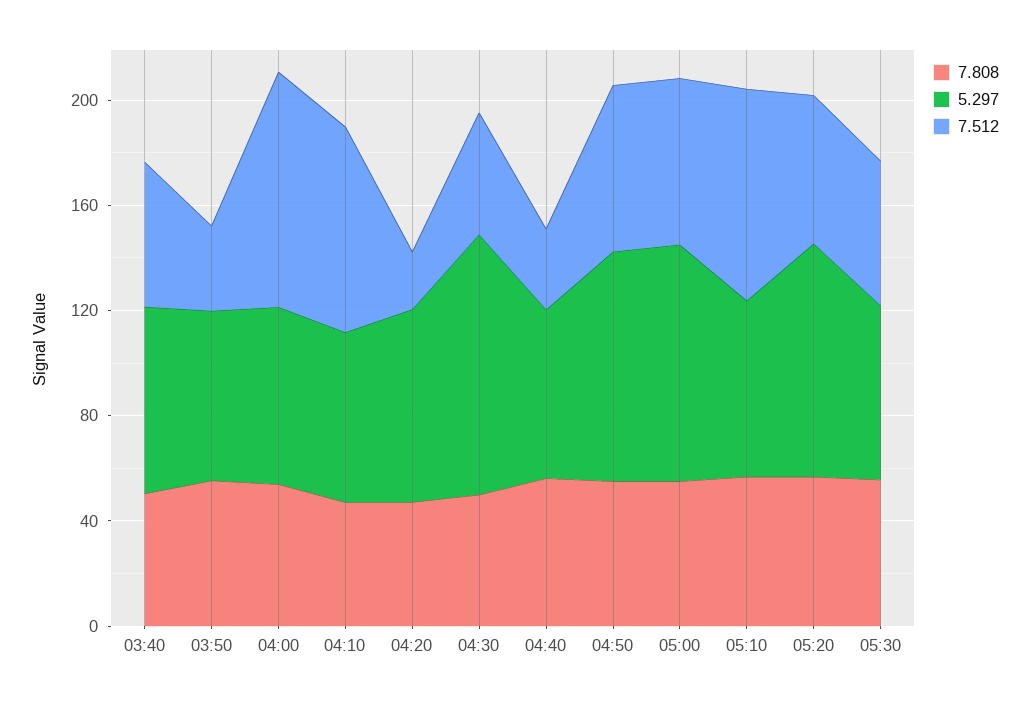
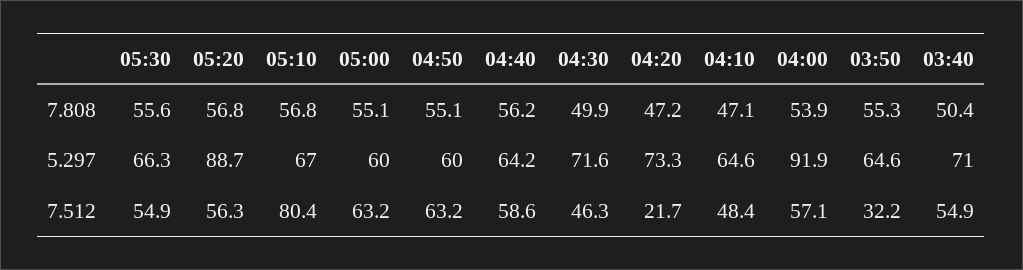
5.297, 04:00: 70 -> 91.9
7.512, 04:00: 90 -> 57.1
7.512, 04:10: 80 -> 48.4
5.297, 04:30: 100 -> 71.6
7.512, 04:40: 30 -> 58.6
5.297, 04:50: 90 -> 60
5.297, 05:00: 90 -> 60

